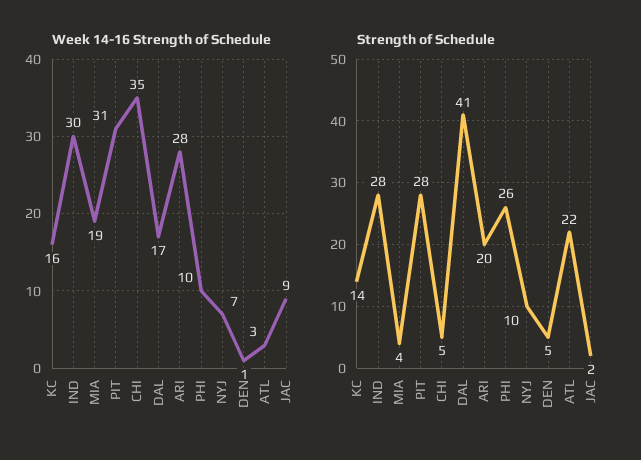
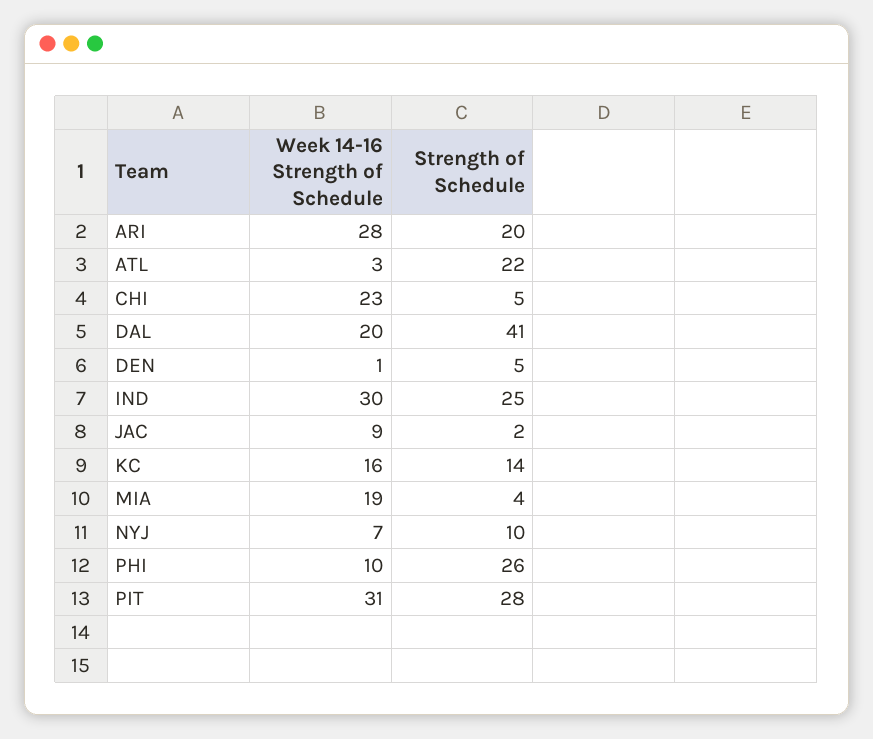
Week 14-16 Strength of Schedule, CHI: 35 -> 23
Week 14-16 Strength of Schedule, DAL: 17 -> 20
Strength of Schedule, IND: 28 -> 25

